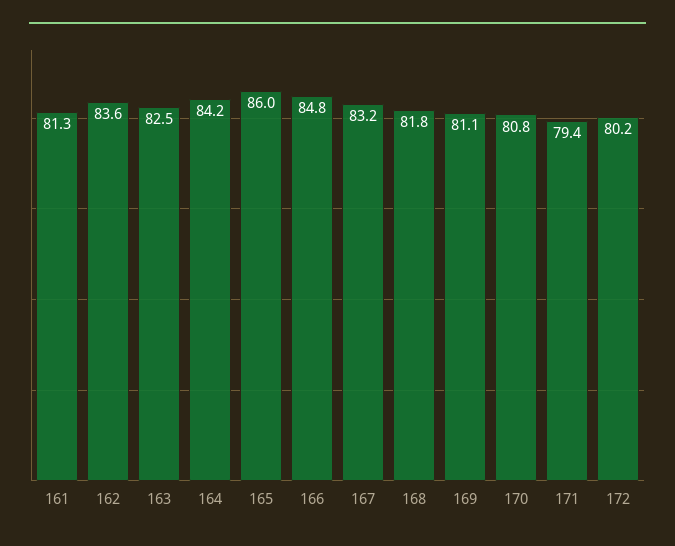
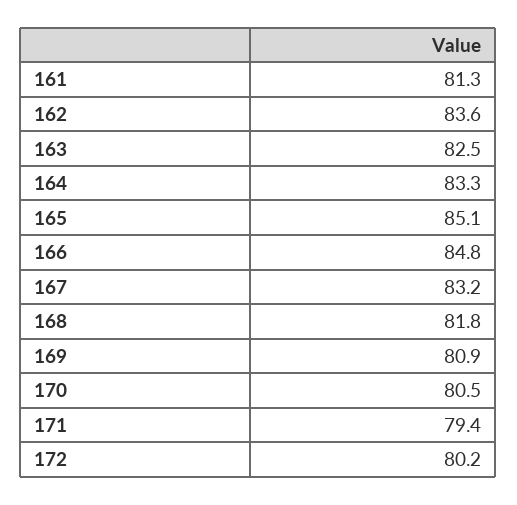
164: 84.2 -> 83.3
165: 86 -> 85.1
169: 81.1 -> 80.9
170: 80.8 -> 80.5

